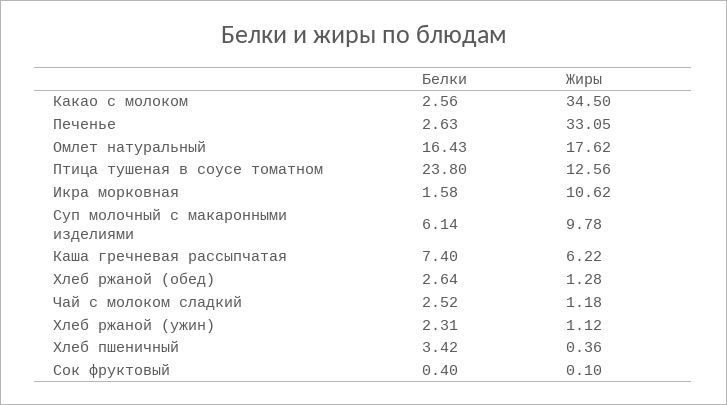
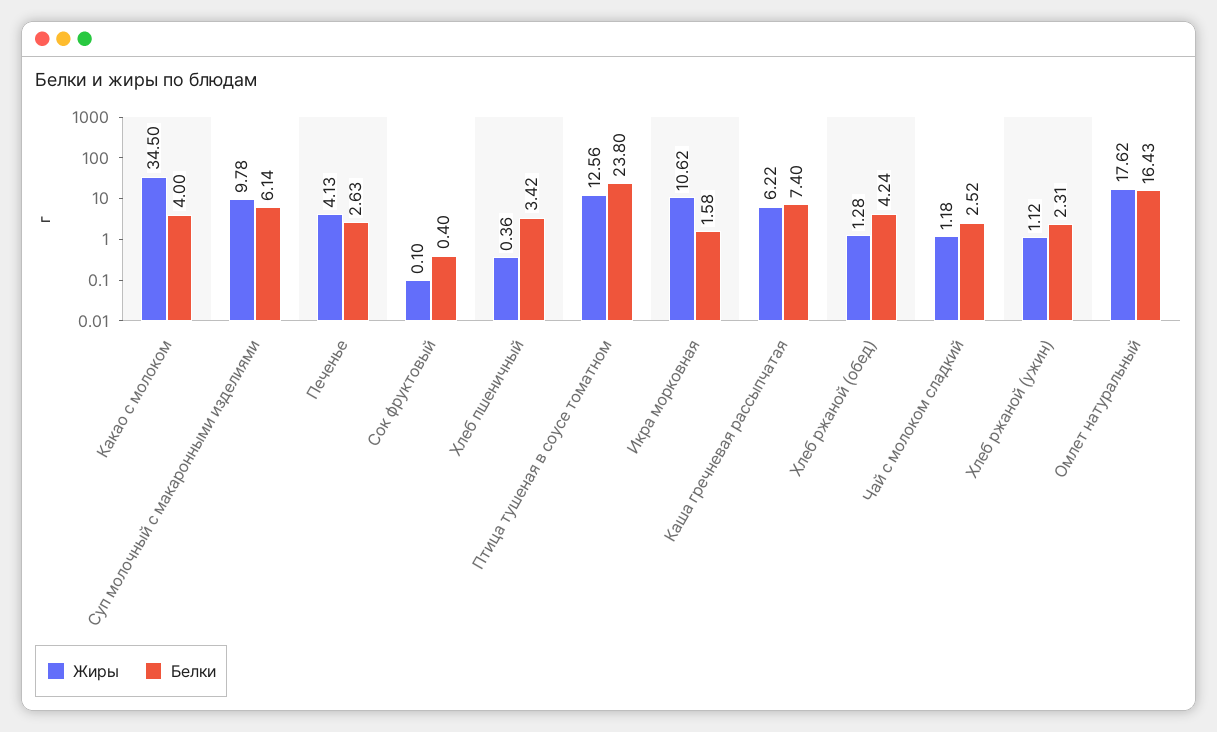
Белки, Какао с молоком: 2.56 -> 4
Жиры, Печенье: 33.05 -> 4.13
Белки, Хлеб ржаной (обед): 2.64 -> 4.24

